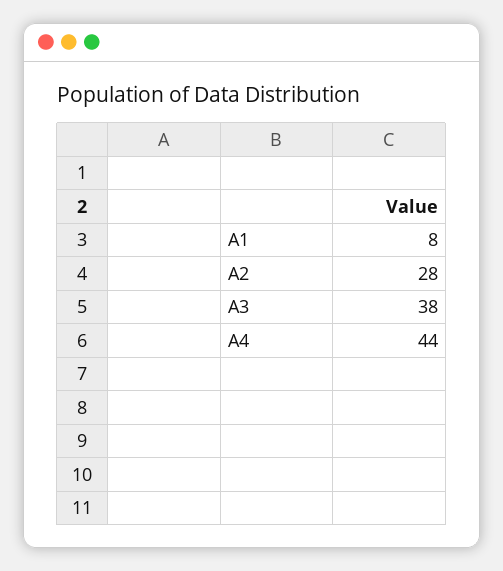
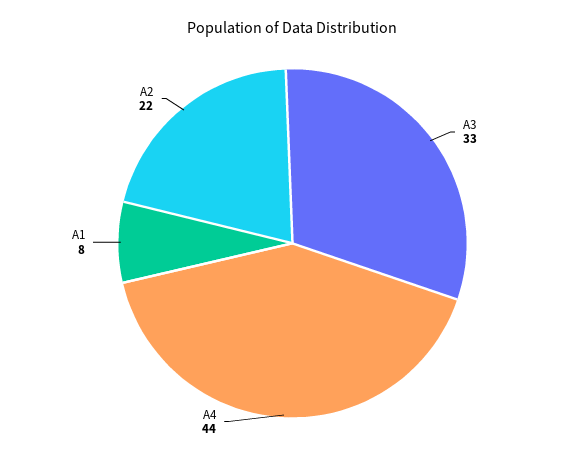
A2: 28 -> 22
A3: 38 -> 33

